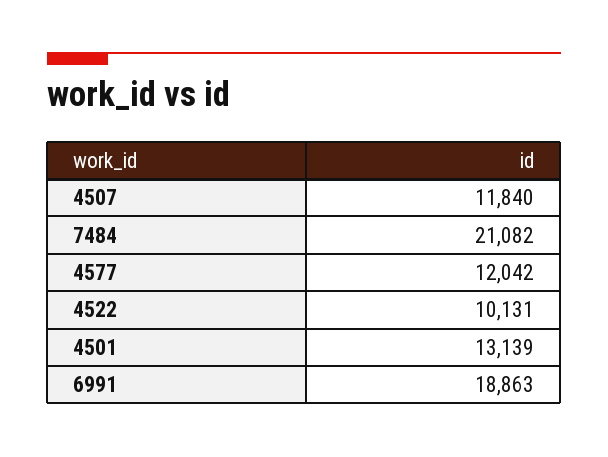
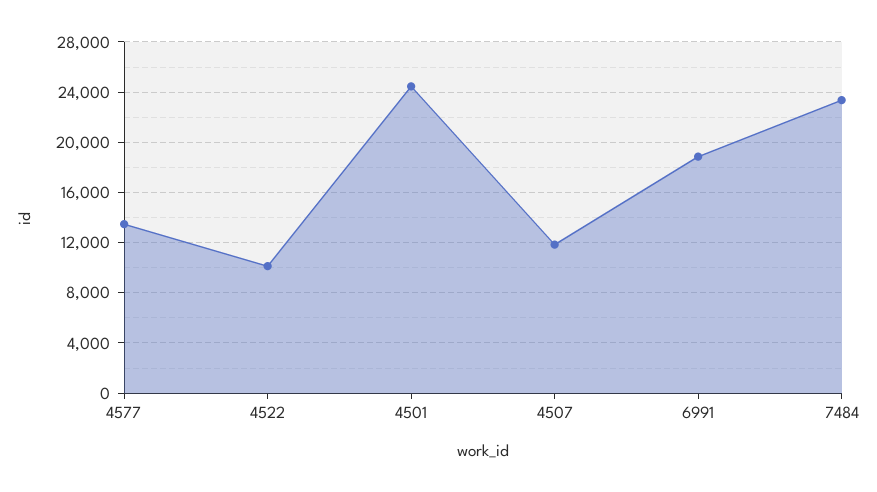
7484: 21082 -> 23500
4577: 12042 -> 13500
4501: 13139 -> 24500

